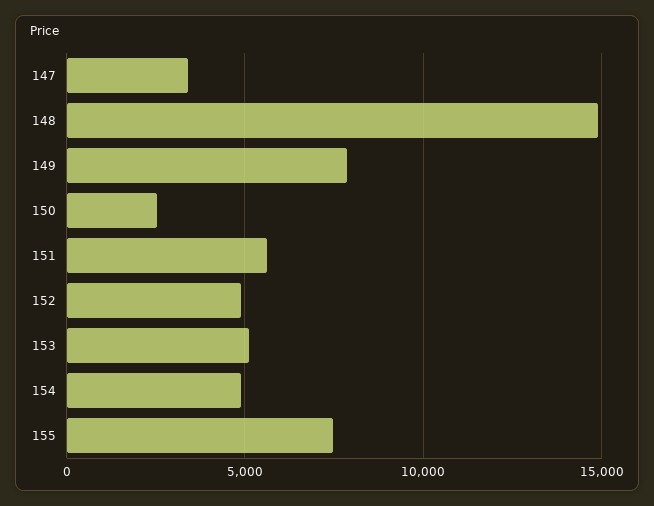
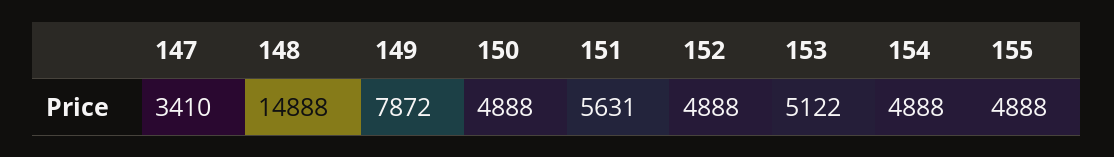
150: 2500 -> 4888
155: 7500 -> 4888

